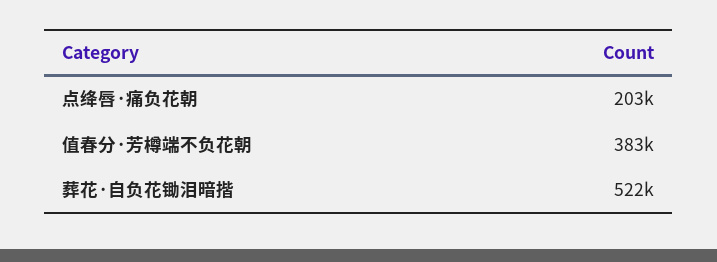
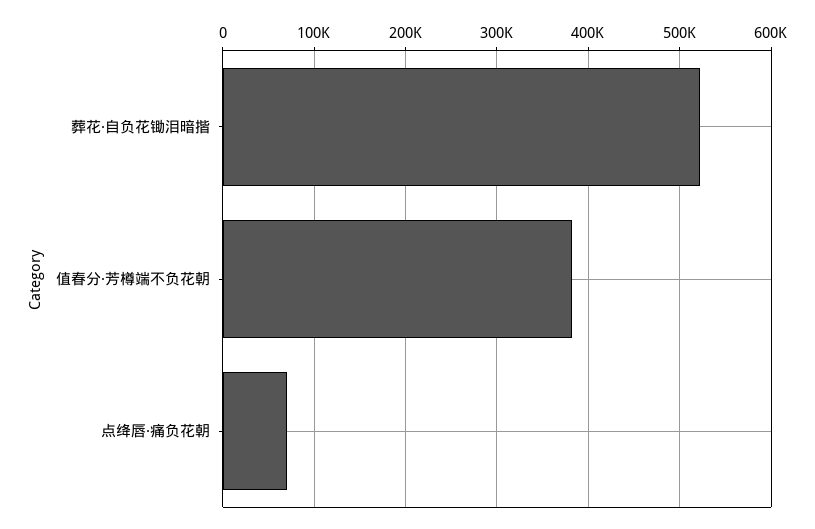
点绛唇·痛负花朝: 203000 -> 70000

